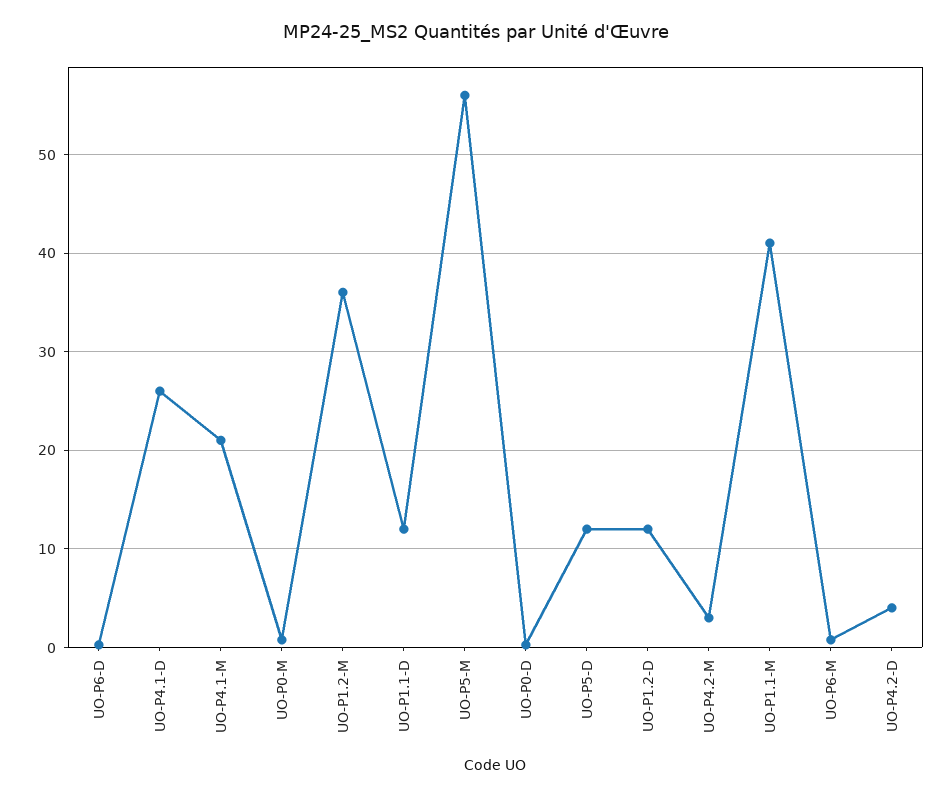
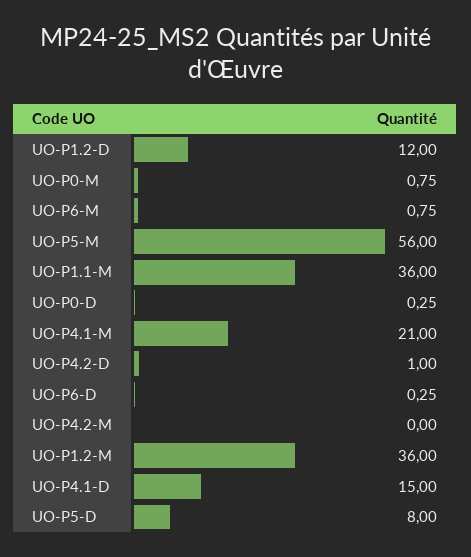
UO-P4.1-D: 26 -> 15
UO-P1.1-D: 12 -> none
UO-P5-D: 12 -> 8
UO-P4.2-M: 3 -> 0
UO-P1.1-M: 41 -> 36
UO-P4.2-D: 4 -> 1

